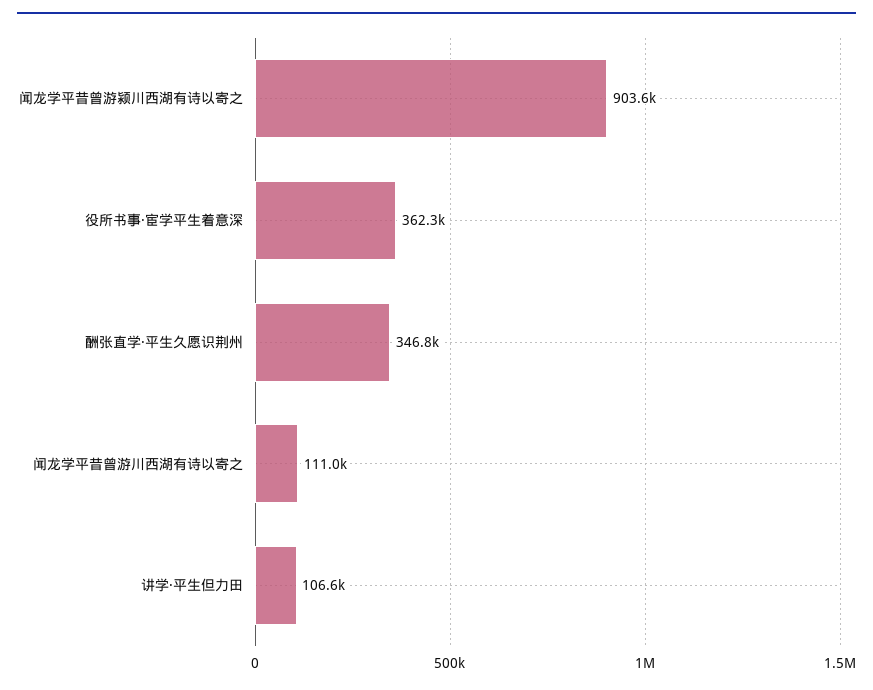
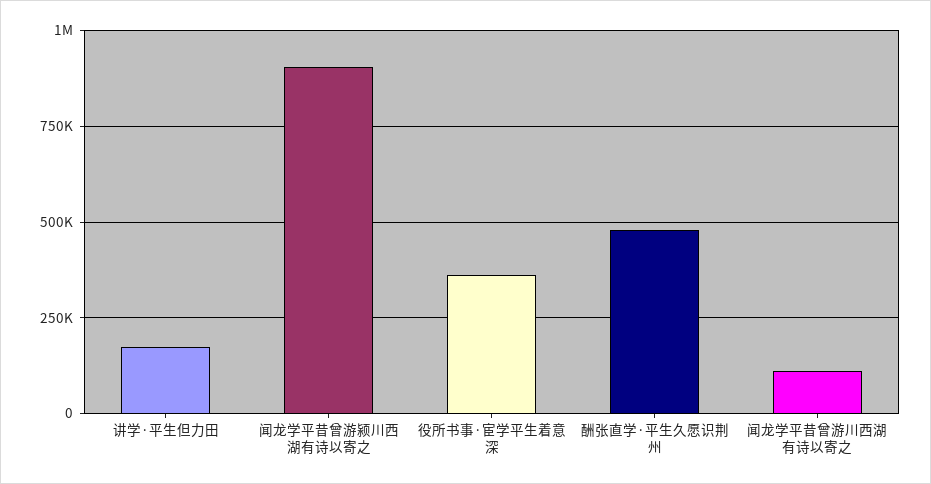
酬张直学·平生久愿识荆州: 346800 -> 475000
讲学·平生但力田: 106600 -> 175000

